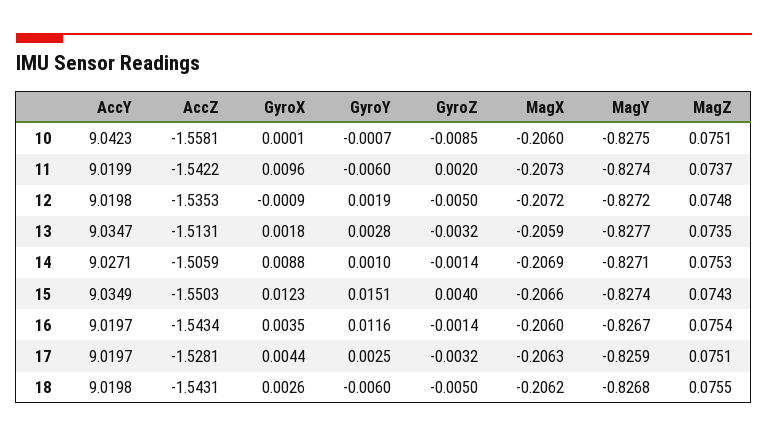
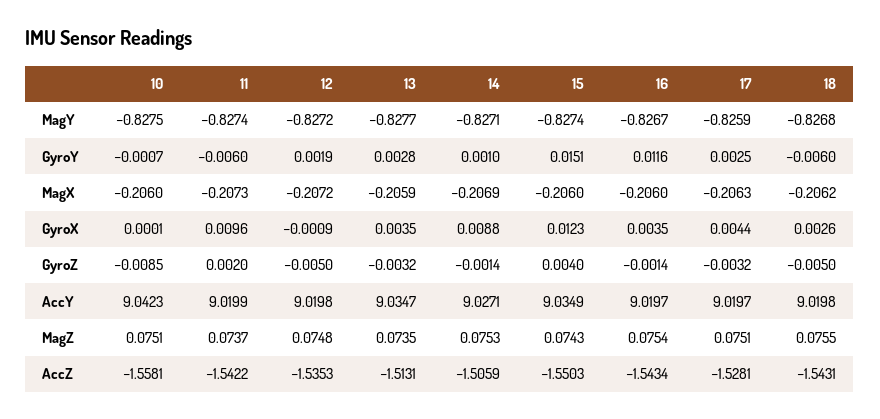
GyroX, 13: 0.0018 -> 0.0035
MagX, 15: -0.2066 -> -0.206

